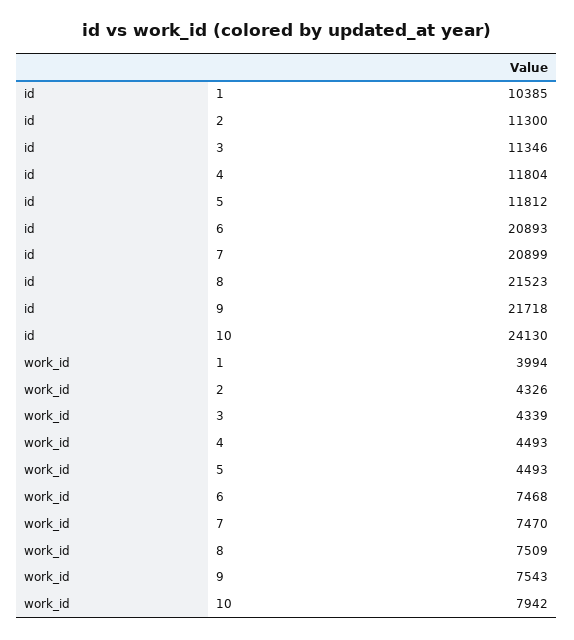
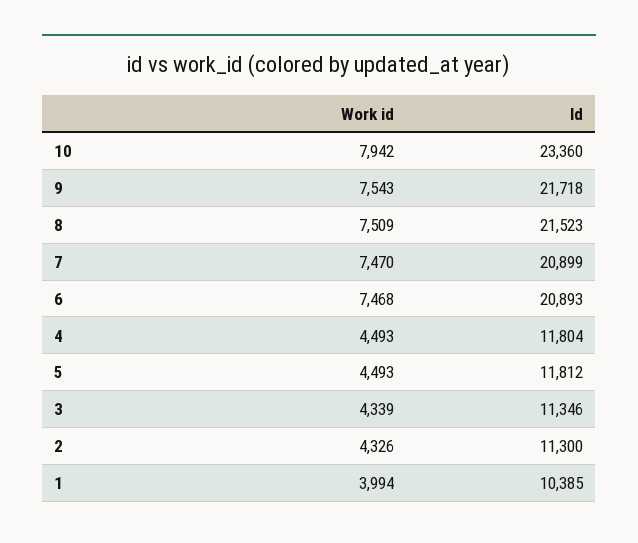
id, 10: 24130 -> 23360

